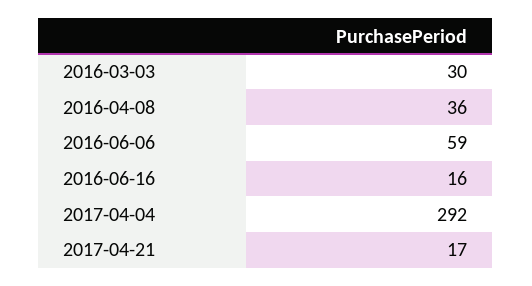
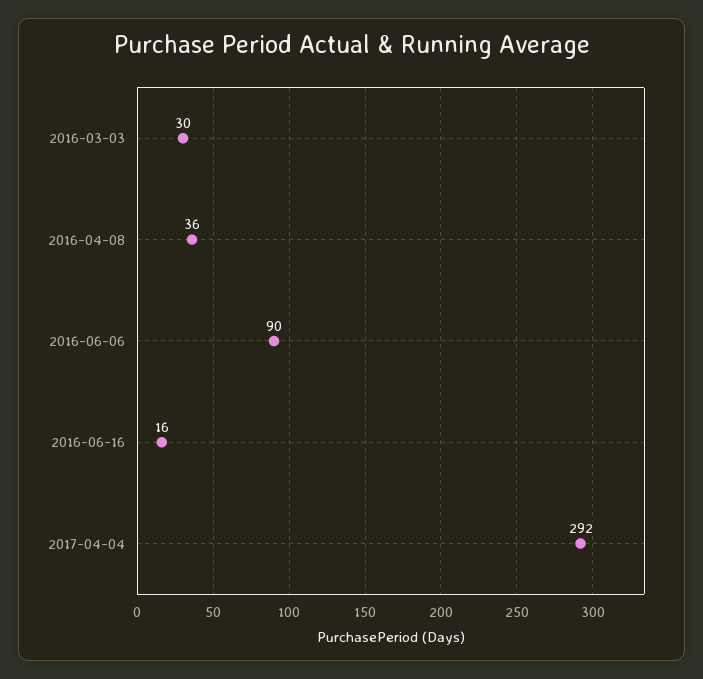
2016-06-06: 59 -> 90
2017-04-21: 17 -> none

